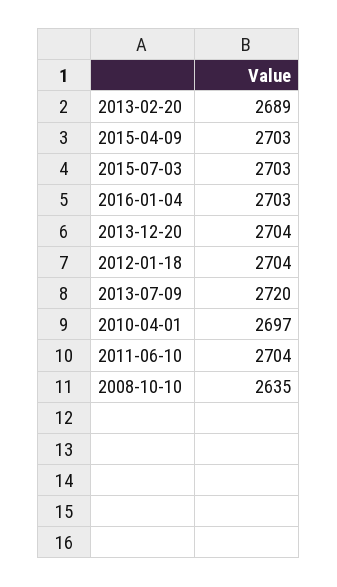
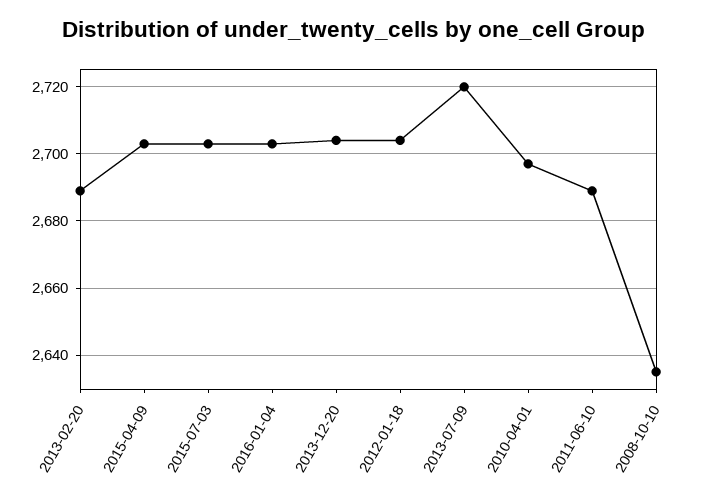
2011-06-10: 2704 -> 2690

